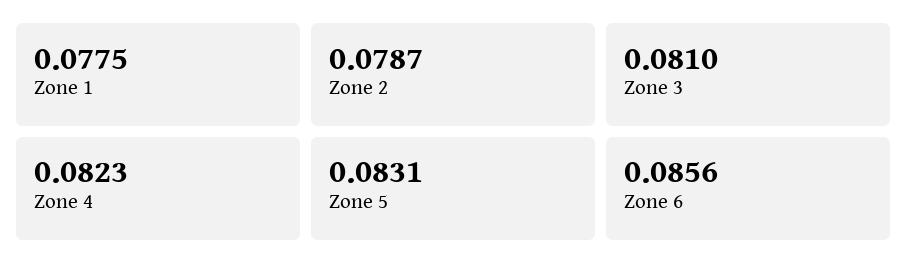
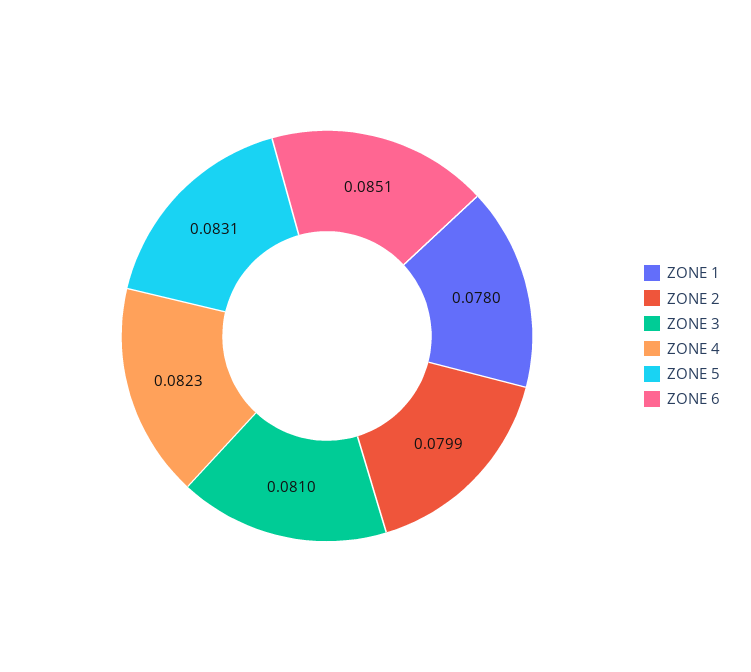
Zone 1: 0.0775 -> 0.078
Zone 2: 0.0787 -> 0.0799
Zone 6: 0.0856 -> 0.0851

